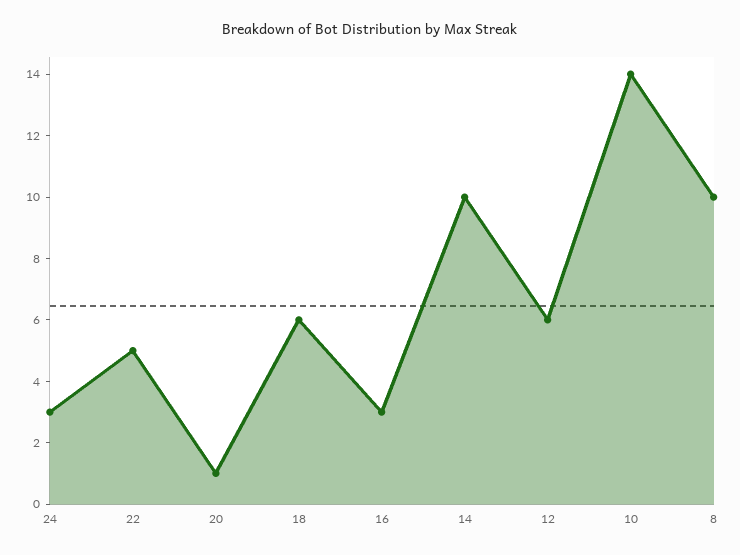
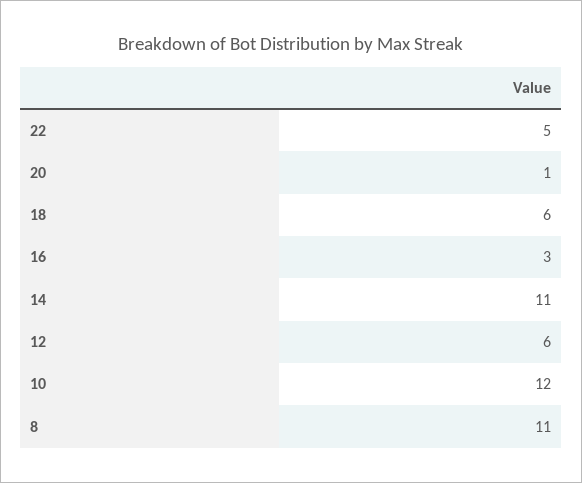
24: 3 -> none
14: 10 -> 11
10: 14 -> 12
8: 10 -> 11

